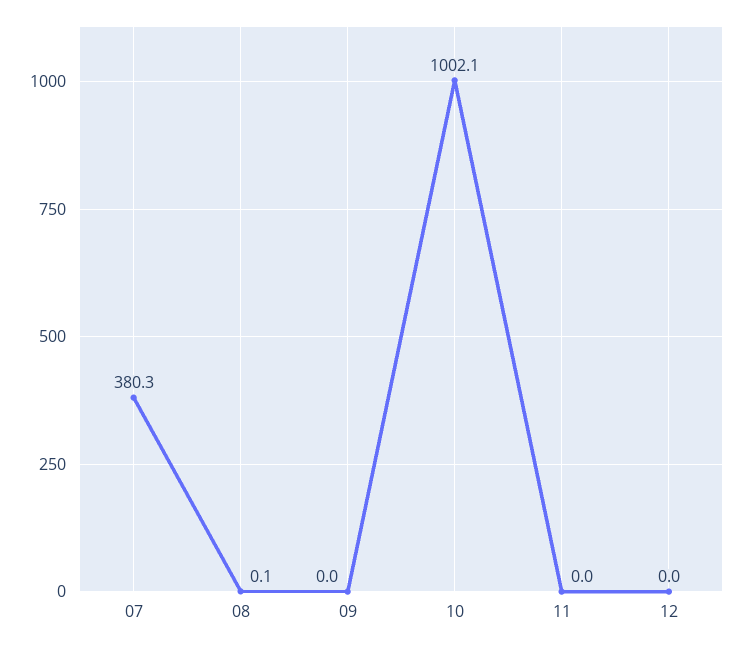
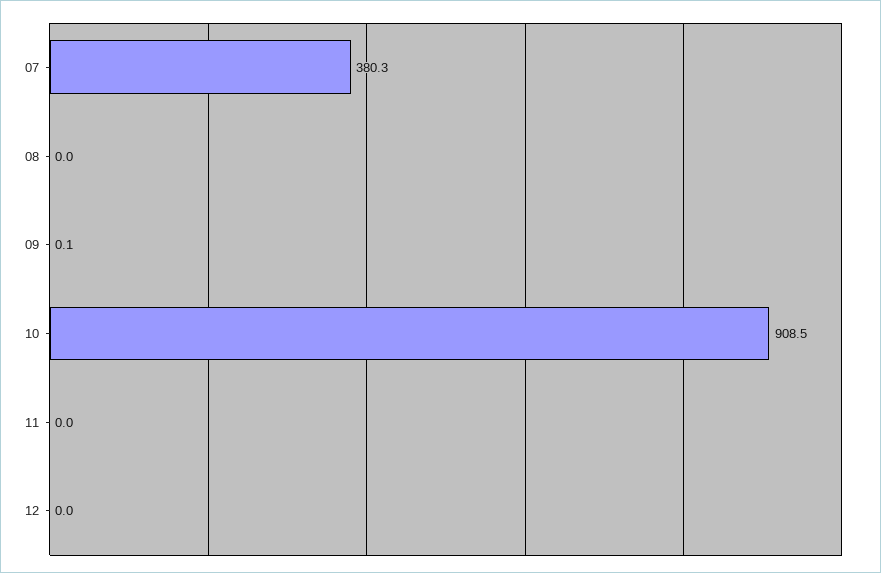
08: 0.1 -> 0
09: 0 -> 0.1
10: 1002.1 -> 908.5

